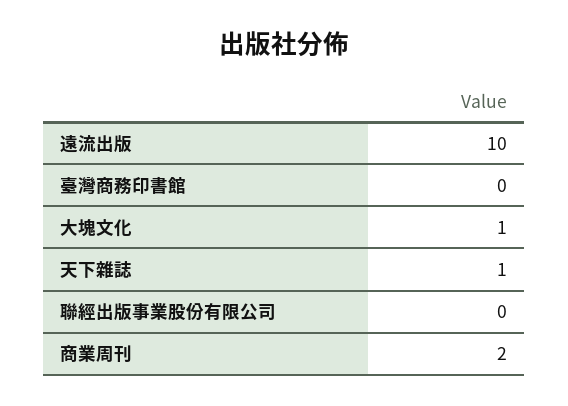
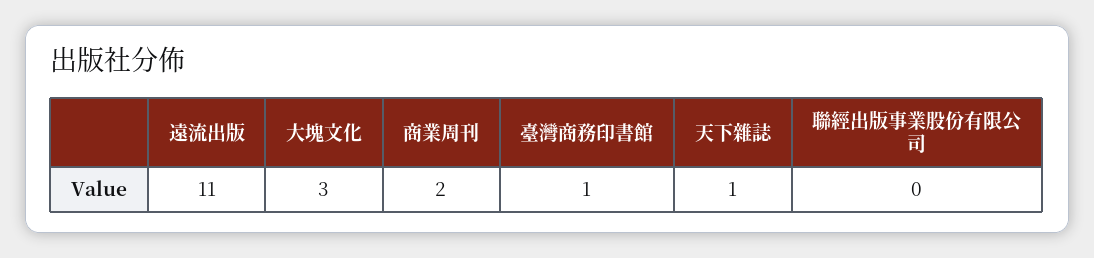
遠流出版: 10 -> 11
臺灣商務印書館: 0 -> 1
大塊文化: 1 -> 3

